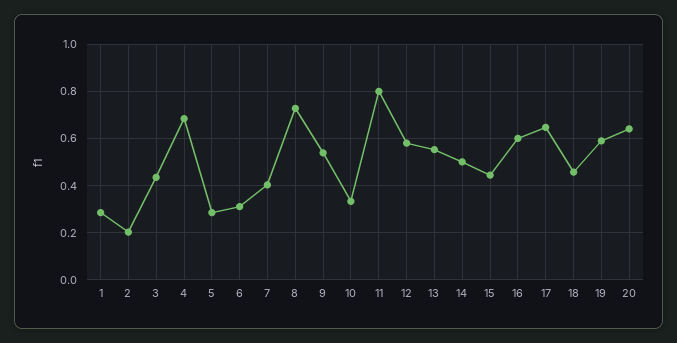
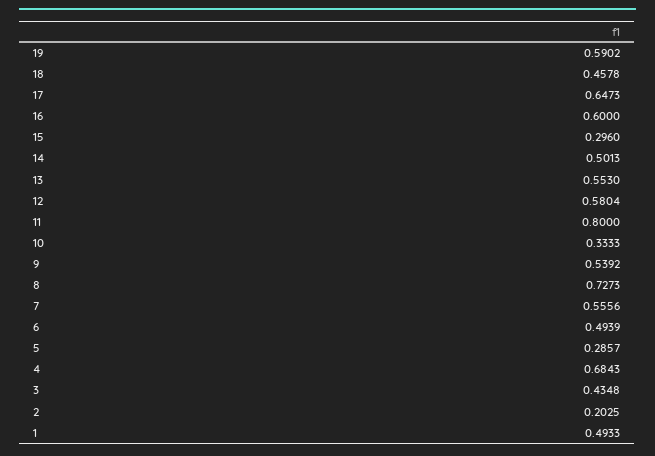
1: 0.3 -> 0.4933
6: 0.3 -> 0.4939
7: 0.4 -> 0.5556
15: 0.45 -> 0.296
20: 0.65 -> none

